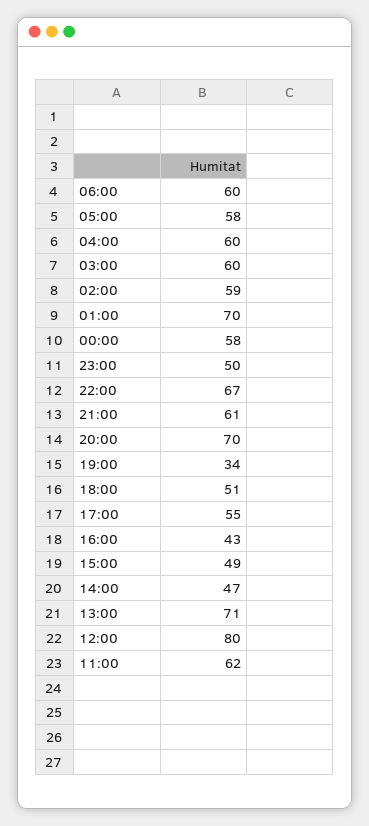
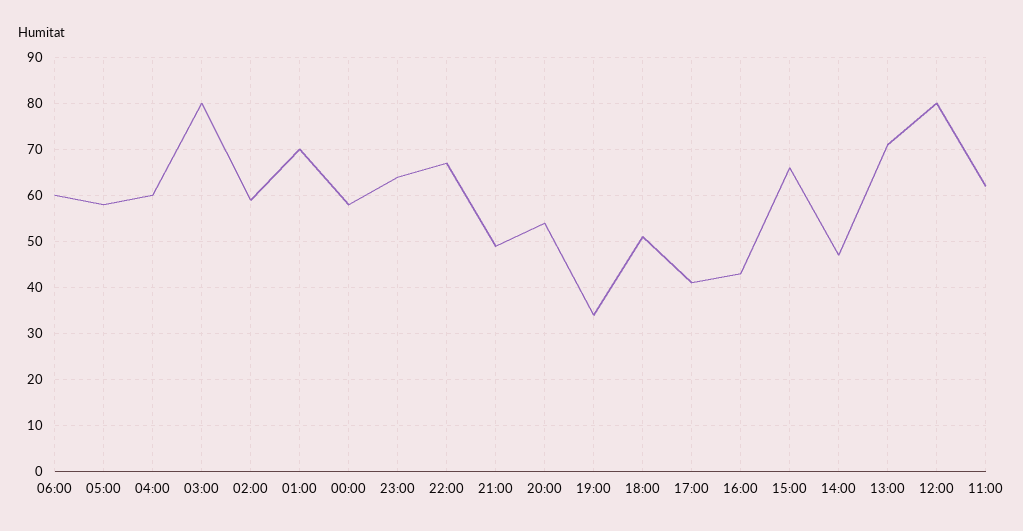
03:00: 60 -> 80
23:00: 50 -> 65
21:00: 61 -> 50
20:00: 70 -> 55
17:00: 55 -> 40
15:00: 49 -> 65

